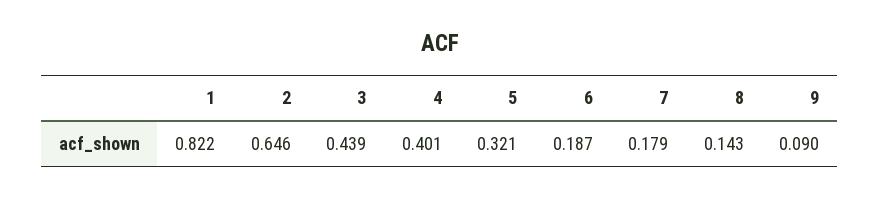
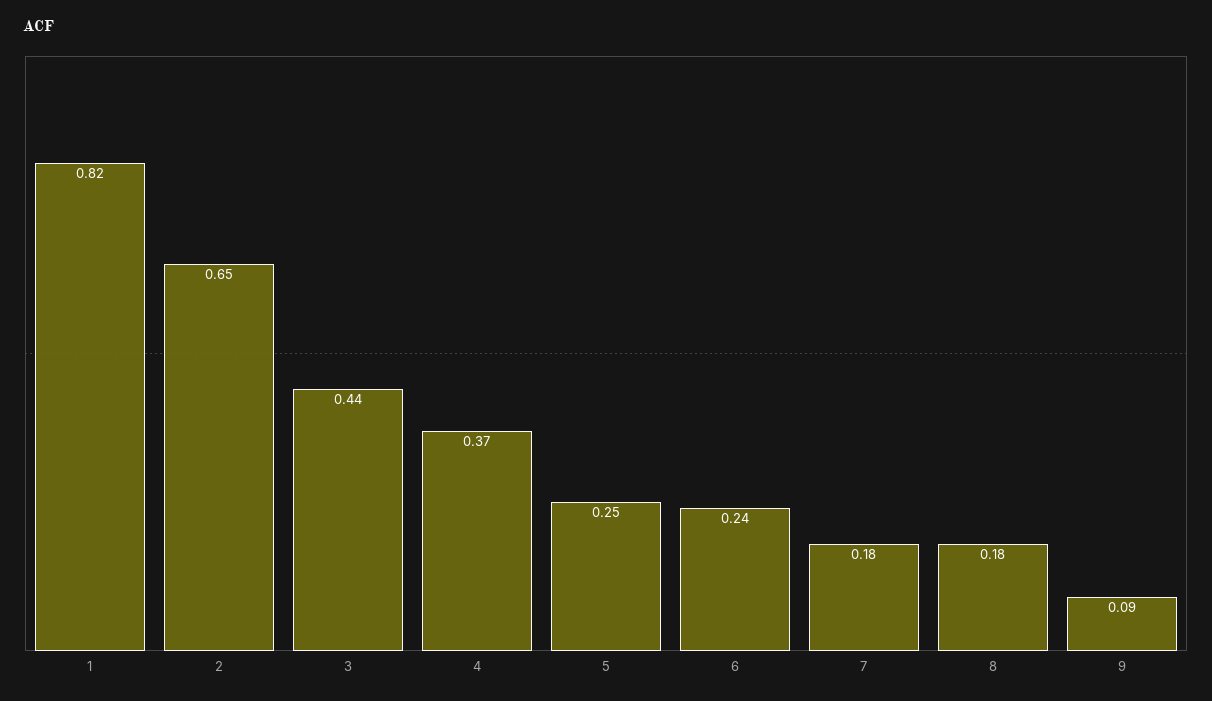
4: 0.401 -> 0.37
5: 0.321 -> 0.25
6: 0.187 -> 0.24
8: 0.143 -> 0.18

